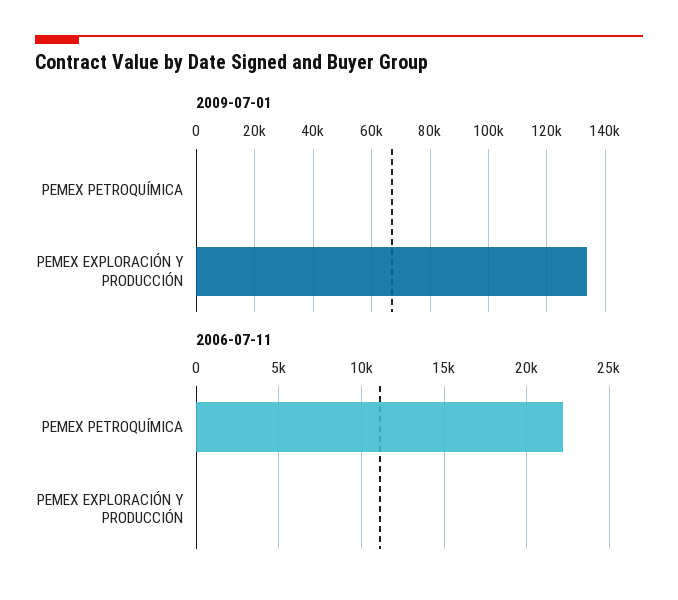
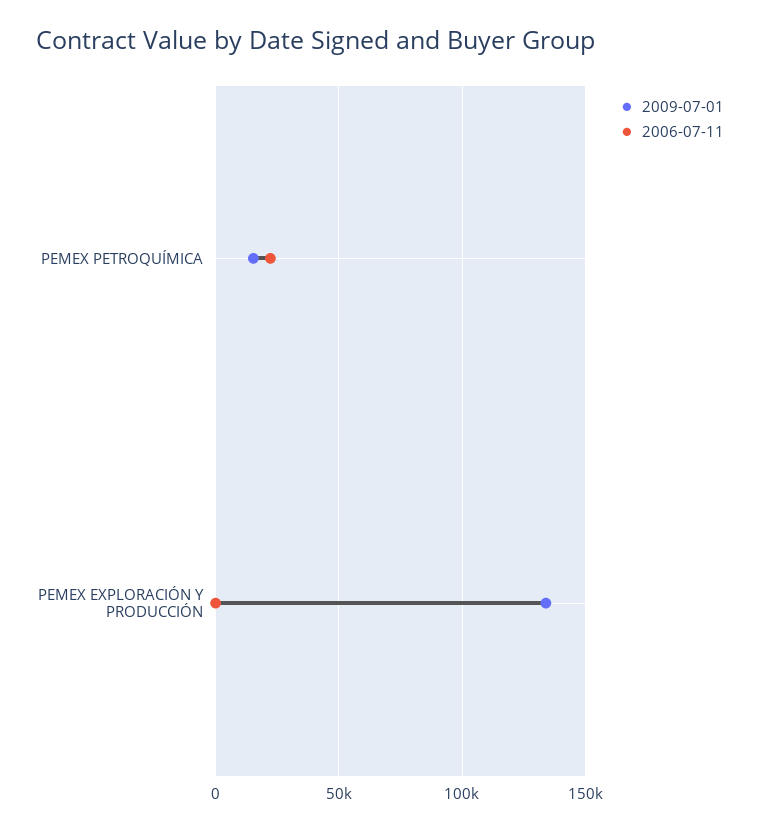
2009-07-01, PEMEX PETROQUÍMICA: 0 -> 15000

